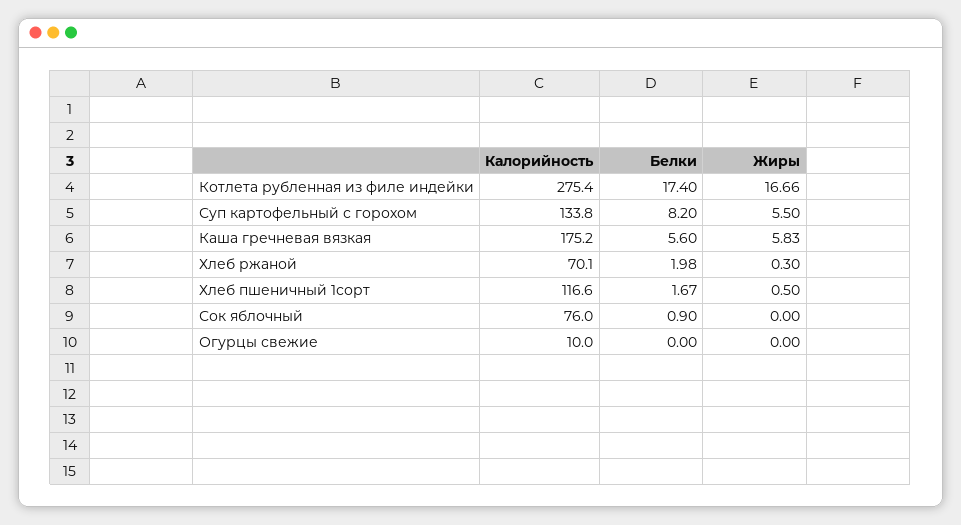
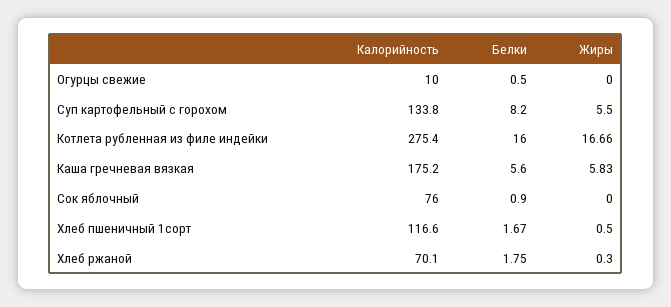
Белки, Котлета рубленная из филе индейки: 17.4 -> 16
Белки, Хлеб ржаной: 1.98 -> 1.75
Белки, Огурцы свежие: 0 -> 0.5

